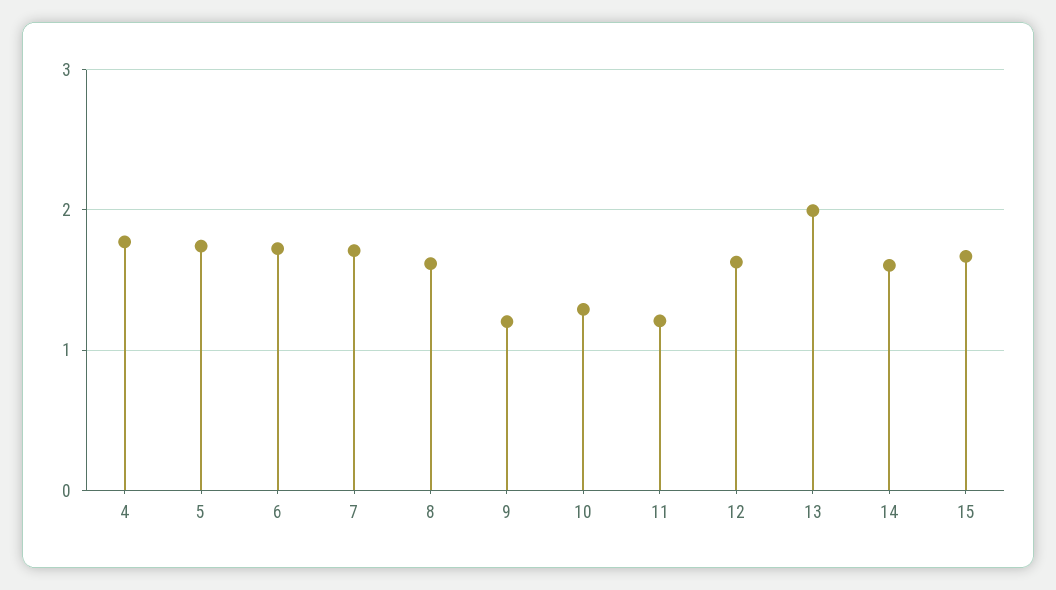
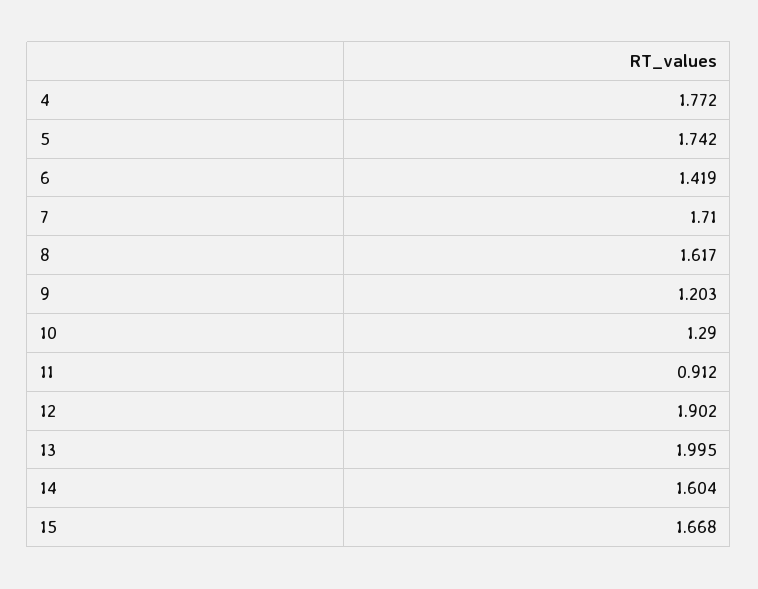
6: 1.7 -> 1.419
11: 1.2 -> 0.912
12: 1.6 -> 1.902

